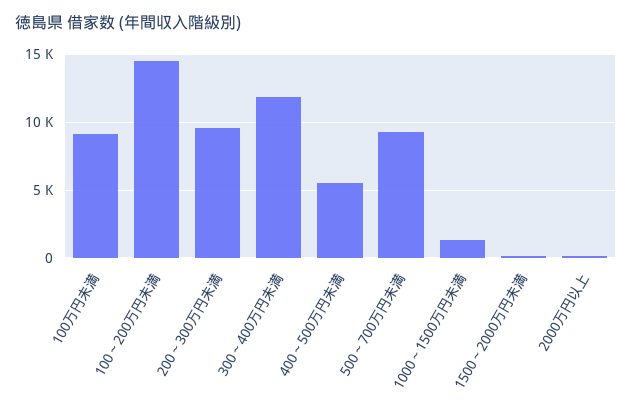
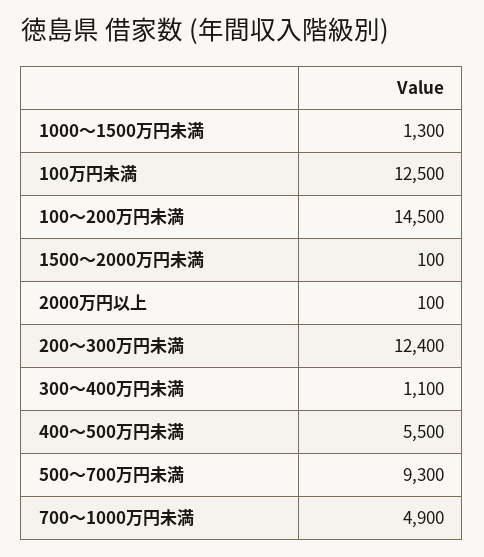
100万円未満: 9000 -> 12500
200～300万円未満: 9500 -> 12400
300～400万円未満: 12000 -> 1100
700～1000万円未満: none -> 4900

